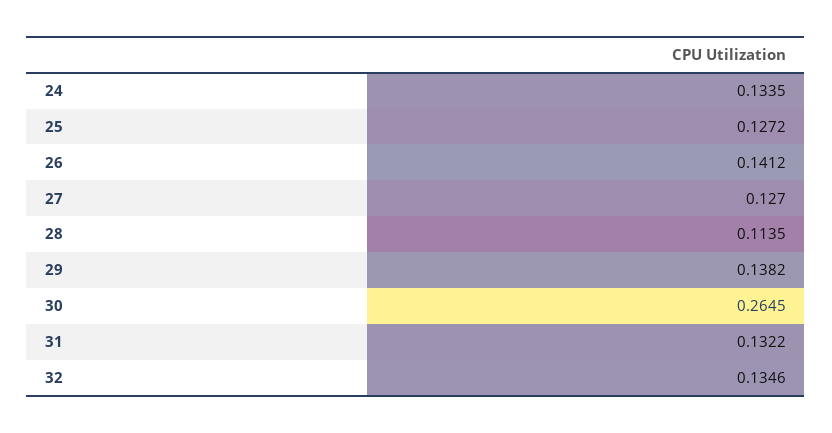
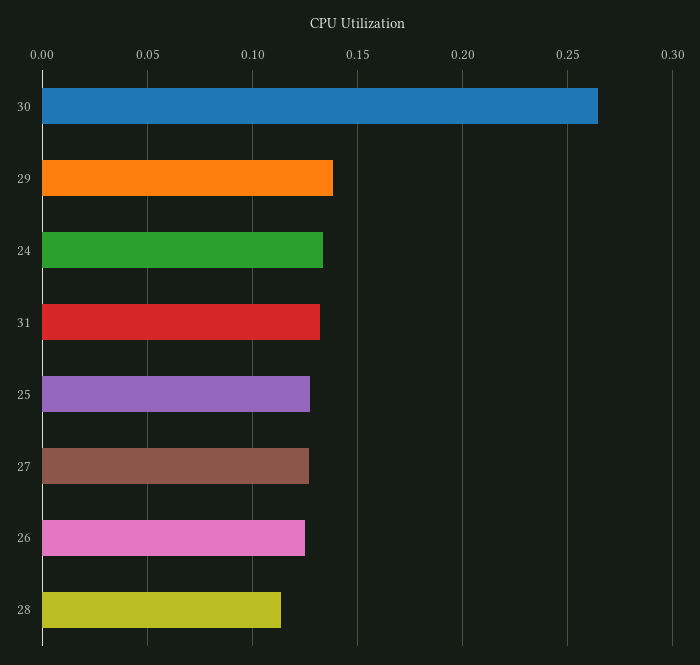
26: 0.1412 -> 0.125
32: 0.1346 -> none

